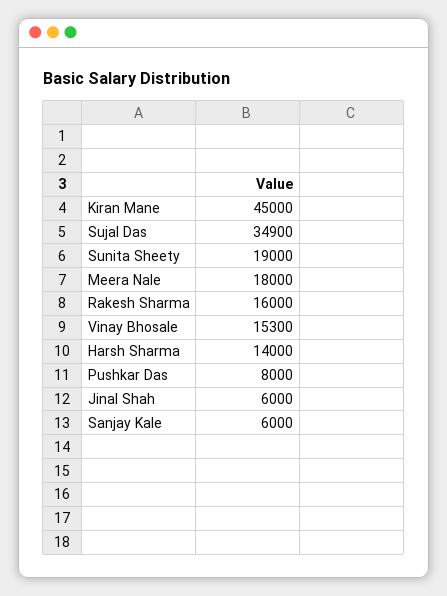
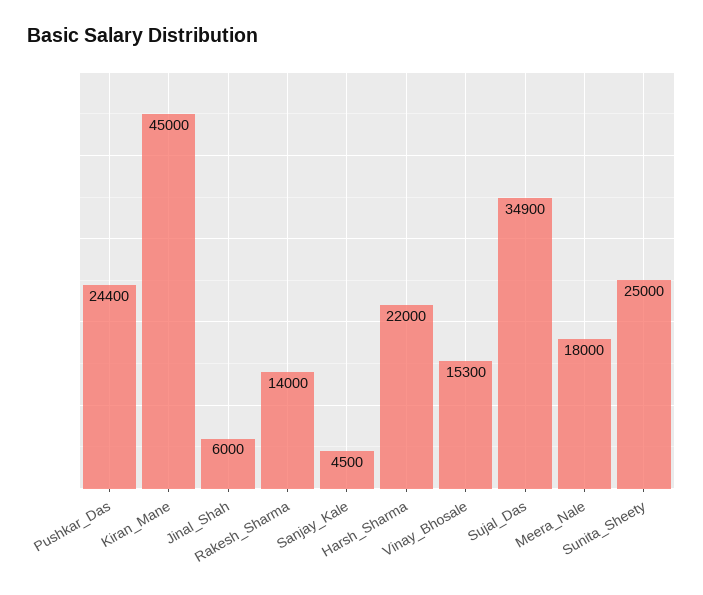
Sunita Sheety: 19000 -> 25000
Rakesh Sharma: 16000 -> 14000
Harsh Sharma: 14000 -> 22000
Pushkar Das: 8000 -> 24400
Sanjay Kale: 6000 -> 4500

